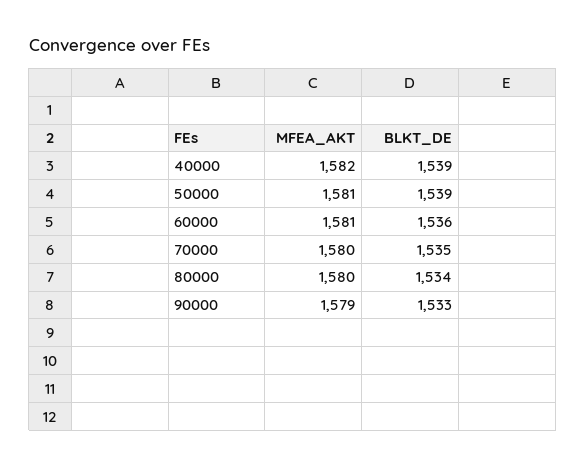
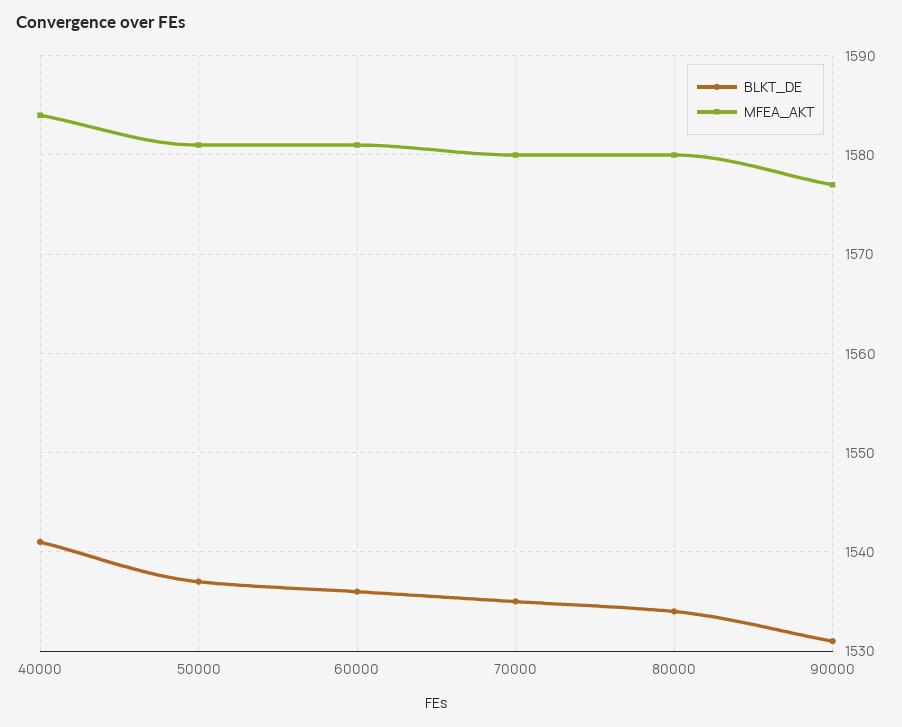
MFEA_AKT, 40000: 1582 -> 1584
BLKT_DE, 40000: 1539 -> 1541
BLKT_DE, 50000: 1539 -> 1537
MFEA_AKT, 90000: 1579 -> 1577
BLKT_DE, 90000: 1533 -> 1531

